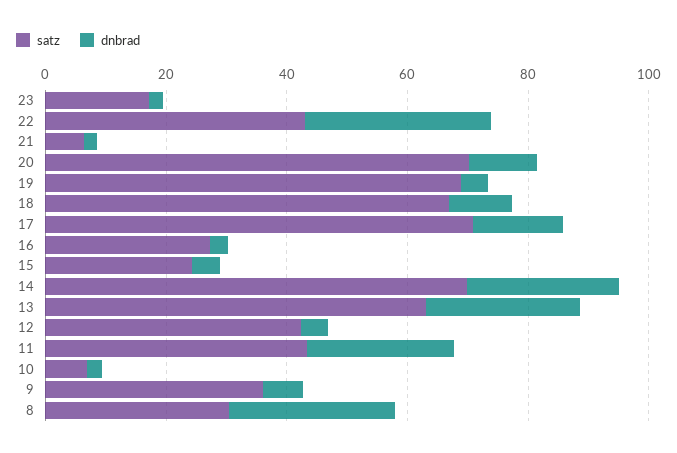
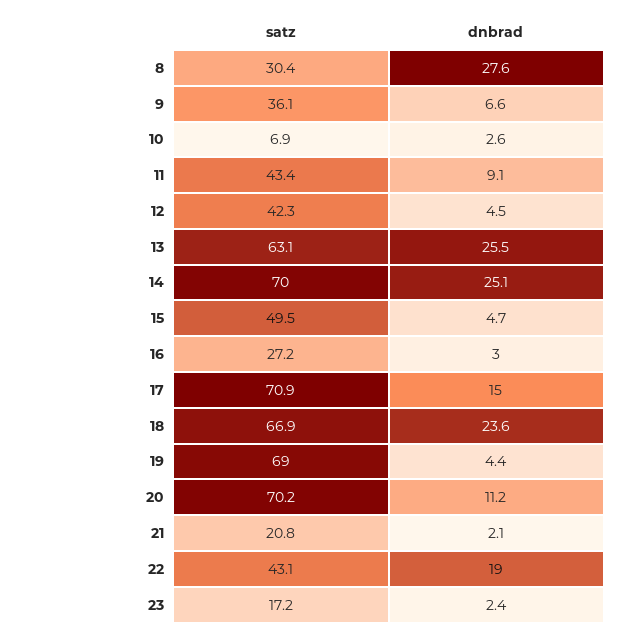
dnbrad, 22: 30 -> 19
satz, 21: 5 -> 20.8
dnbrad, 18: 10 -> 23.6
satz, 15: 25 -> 49.5
dnbrad, 11: 25 -> 9.1

